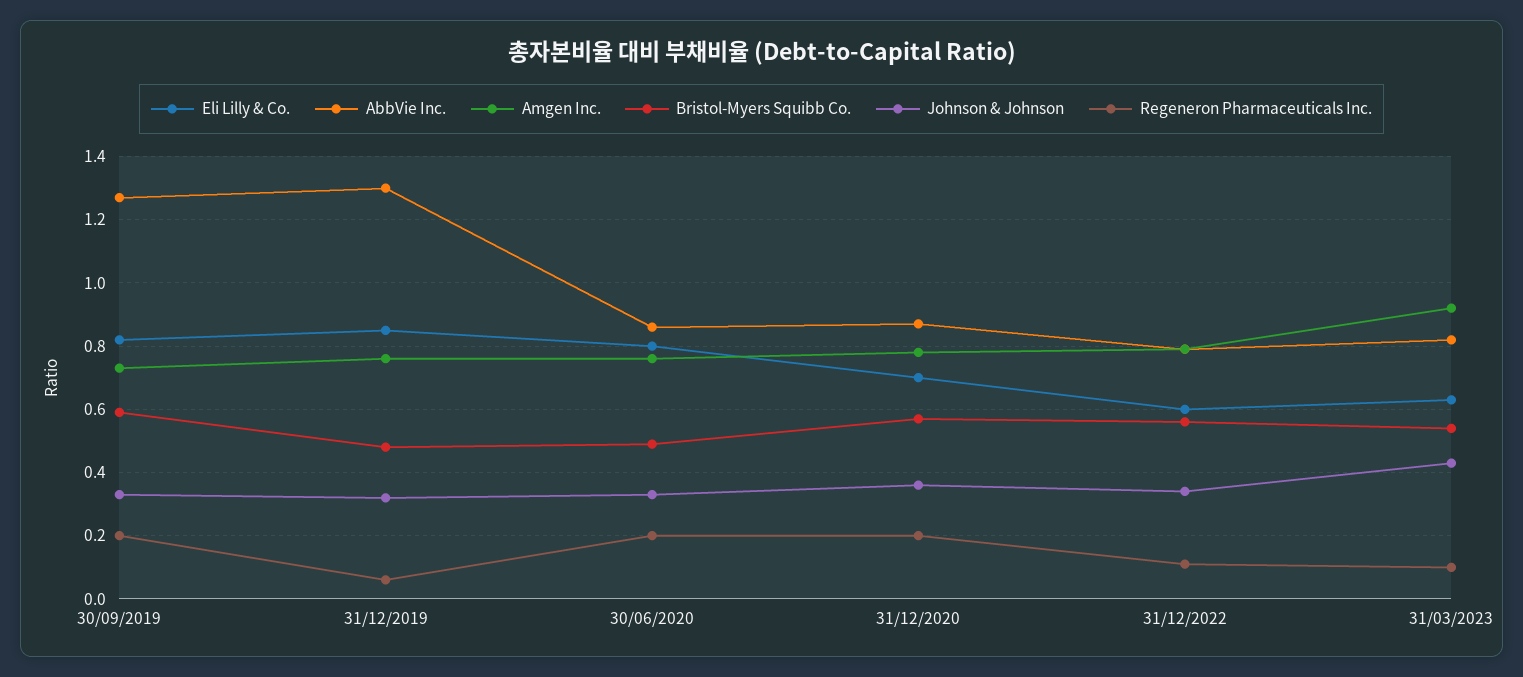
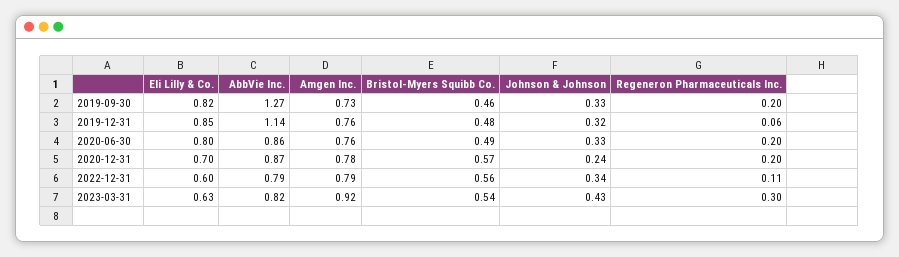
Bristol-Myers Squibb Co., 30/09/2019: 0.6 -> 0.46
AbbVie Inc., 31/12/2019: 1.3 -> 1.14
Johnson & Johnson, 31/12/2020: 0.35 -> 0.24
Regeneron Pharmaceuticals Inc., 31/03/2023: 0.1 -> 0.3

